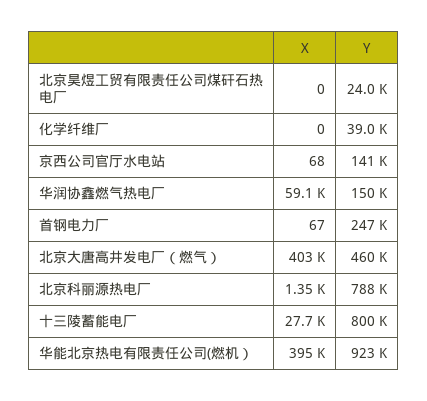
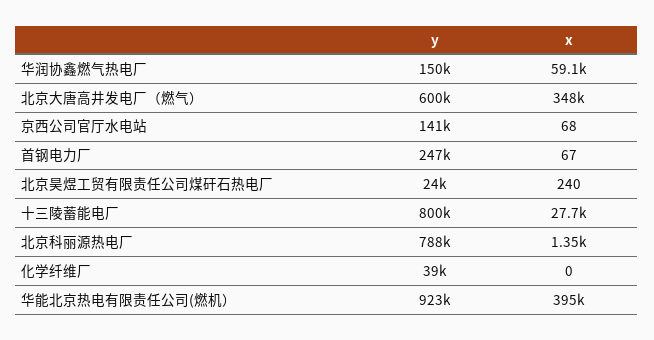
X, 北京昊煜工贸有限责任公司煤矸石热电厂: 0 -> 240
X, 北京大唐高井发电厂（燃气）: 403000 -> 348000
Y, 北京大唐高井发电厂（燃气）: 460000 -> 600000

